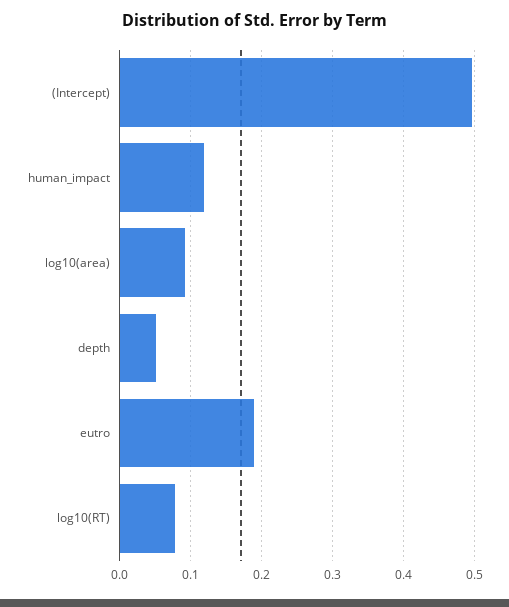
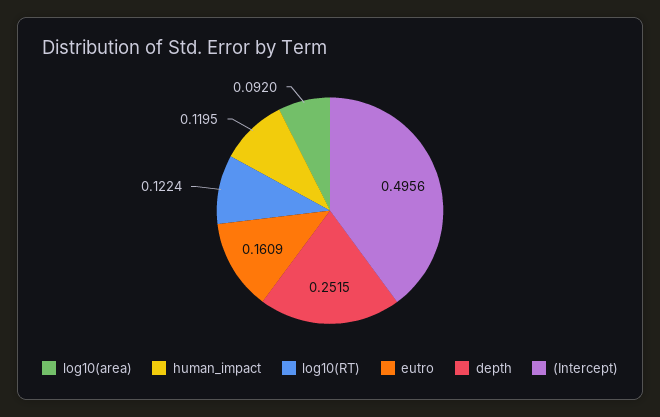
depth: 0.05 -> 0.2515
eutro: 0.19 -> 0.1609
log10(RT): 0.08 -> 0.1224

